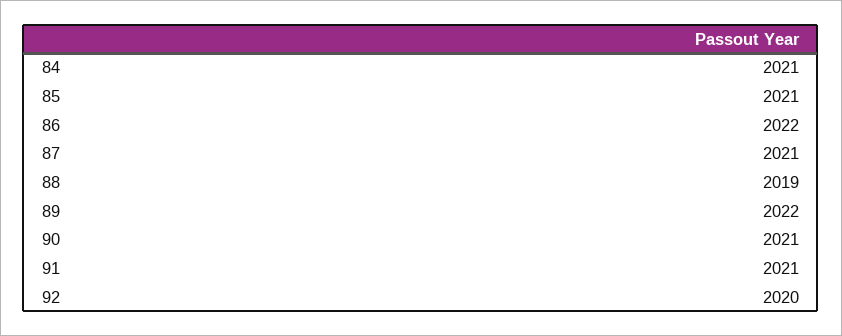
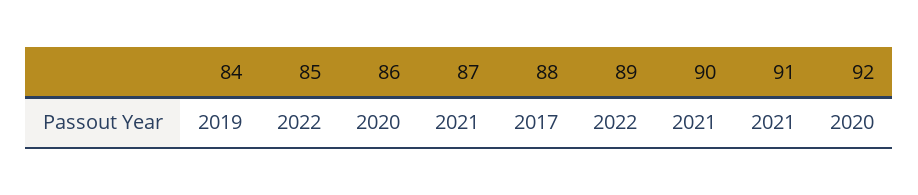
84: 2021 -> 2019
85: 2021 -> 2022
86: 2022 -> 2020
88: 2019 -> 2017

